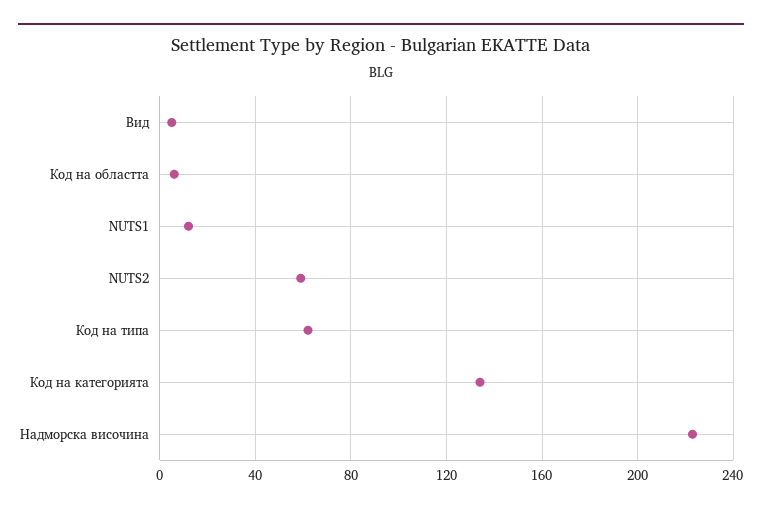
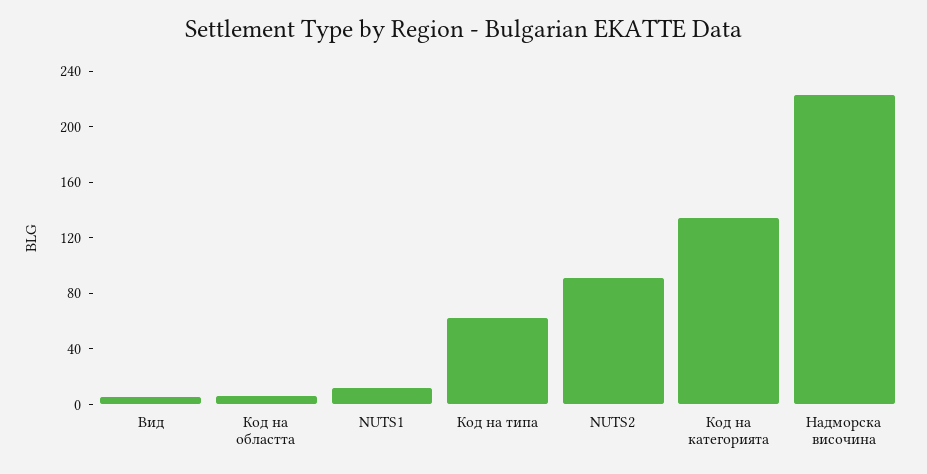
NUTS2: 60 -> 90

